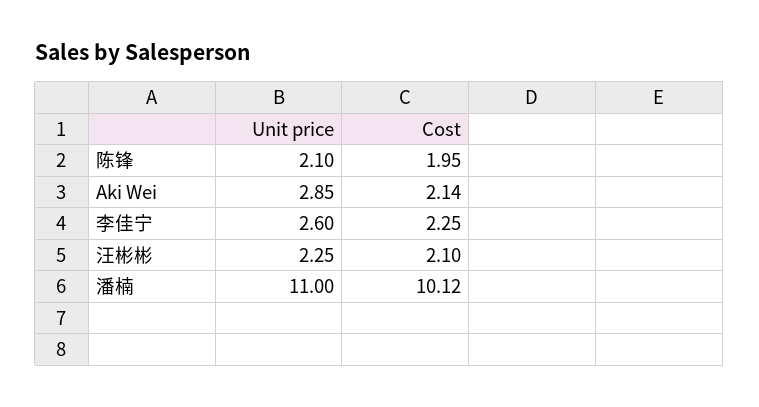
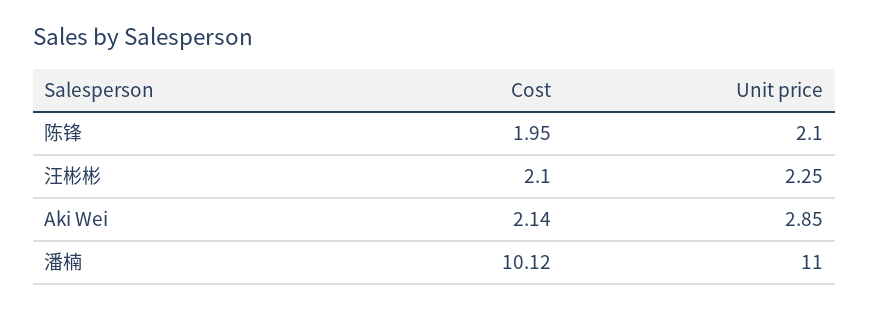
Unit price, 李佳宁: 2.6 -> none
Cost, 李佳宁: 2.25 -> none

